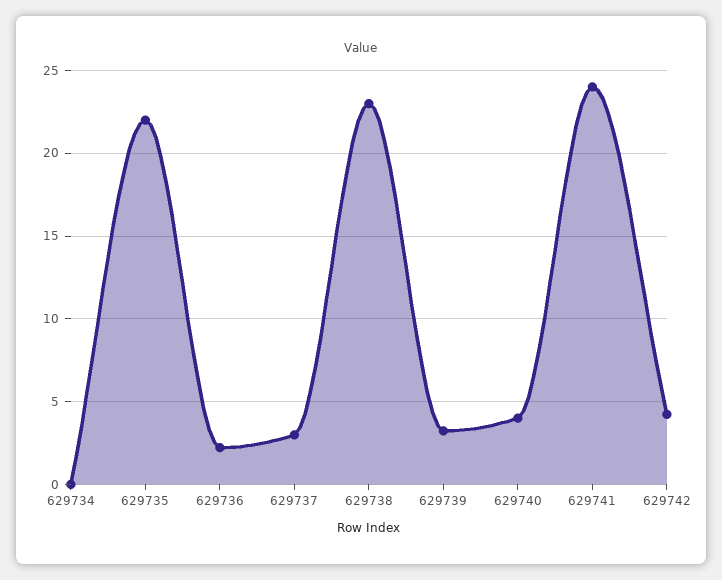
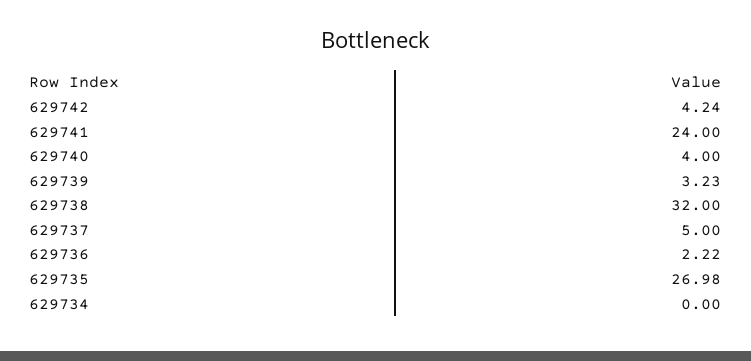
629735: 22 -> 26.98
629737: 3 -> 5
629738: 23 -> 32

